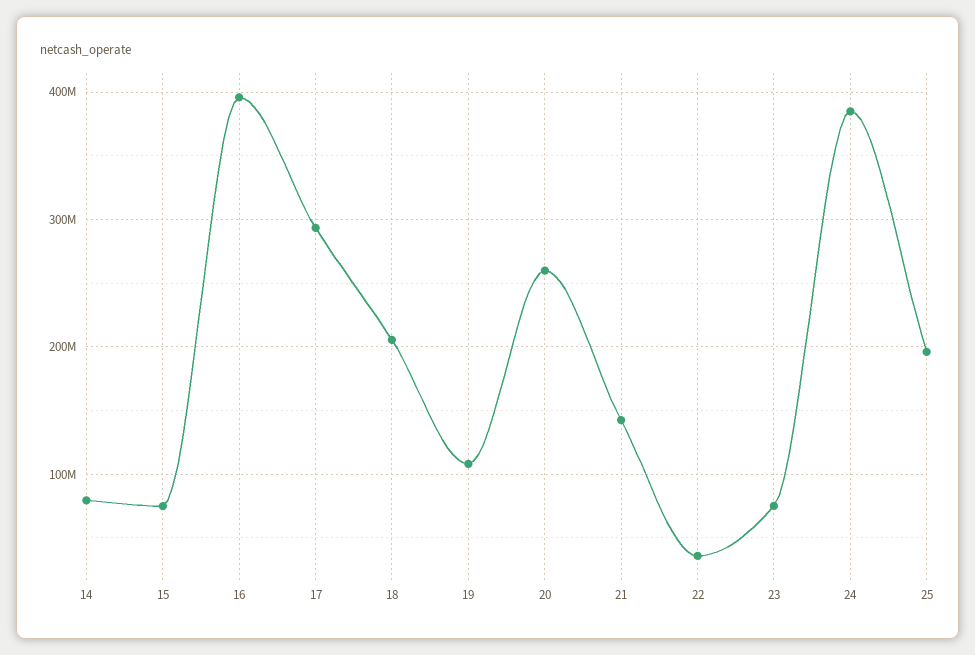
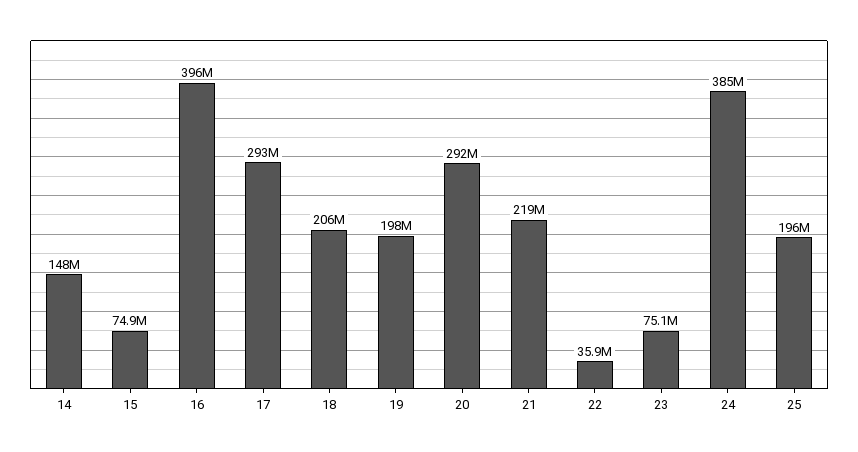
14: 80000000 -> 148000000
19: 110000000 -> 198000000
20: 260000000 -> 292000000
21: 140000000 -> 219000000

